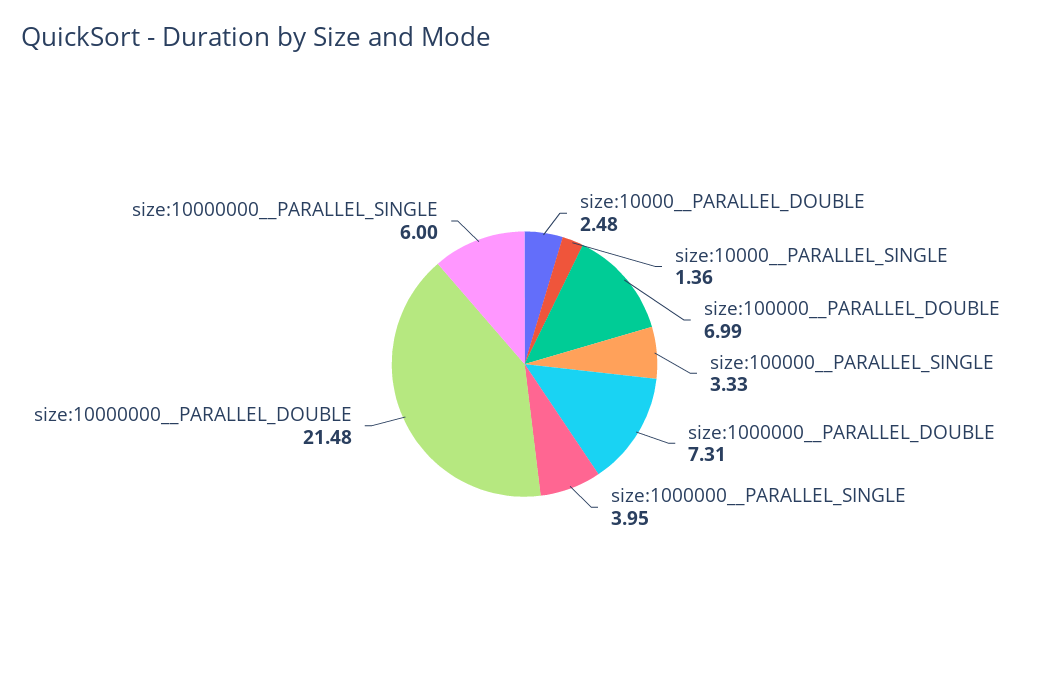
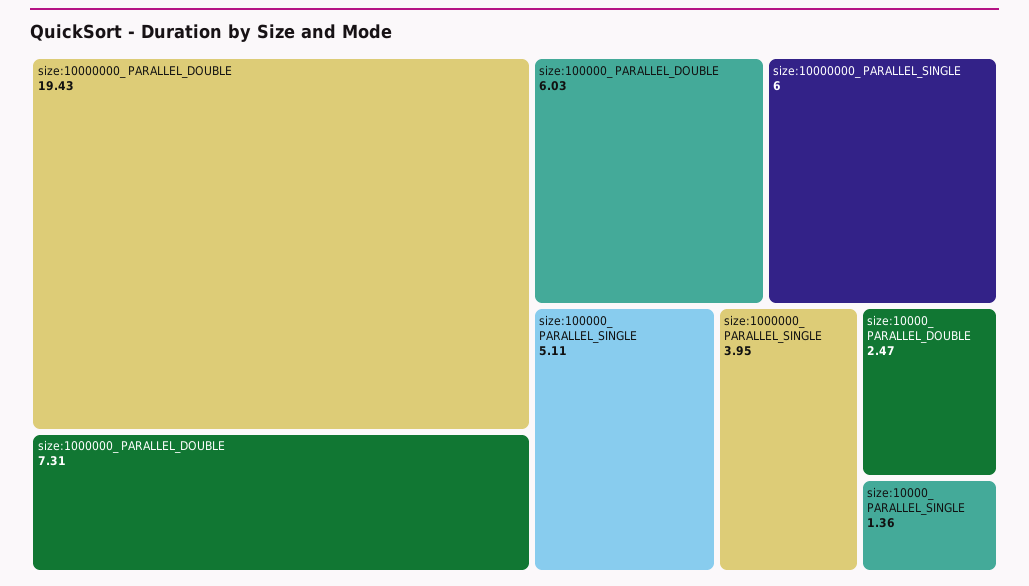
size:10000__PARALLEL_DOUBLE: 2.48 -> 2.47
size:100000__PARALLEL_DOUBLE: 6.99 -> 6.03
size:100000__PARALLEL_SINGLE: 3.33 -> 5.11
size:10000000__PARALLEL_DOUBLE: 21.48 -> 19.43

